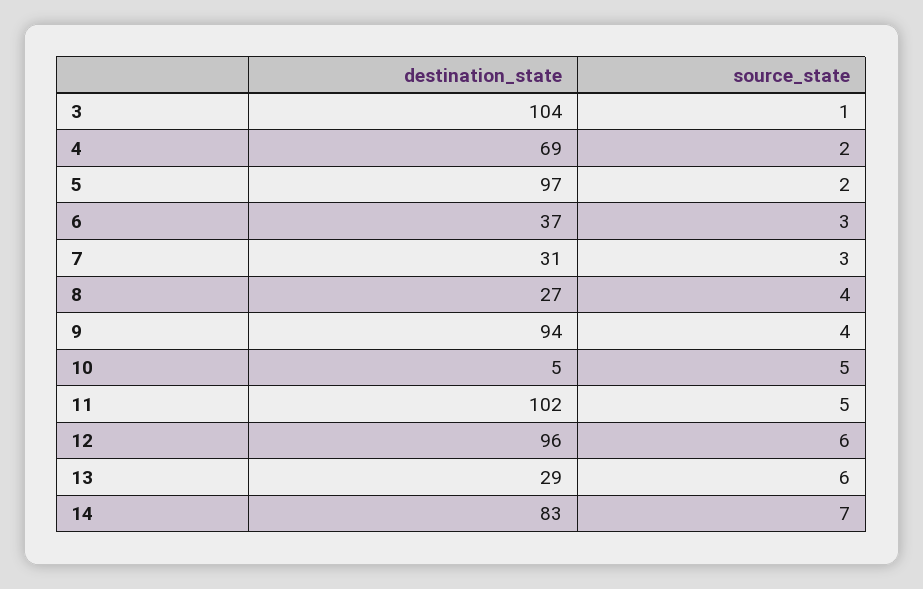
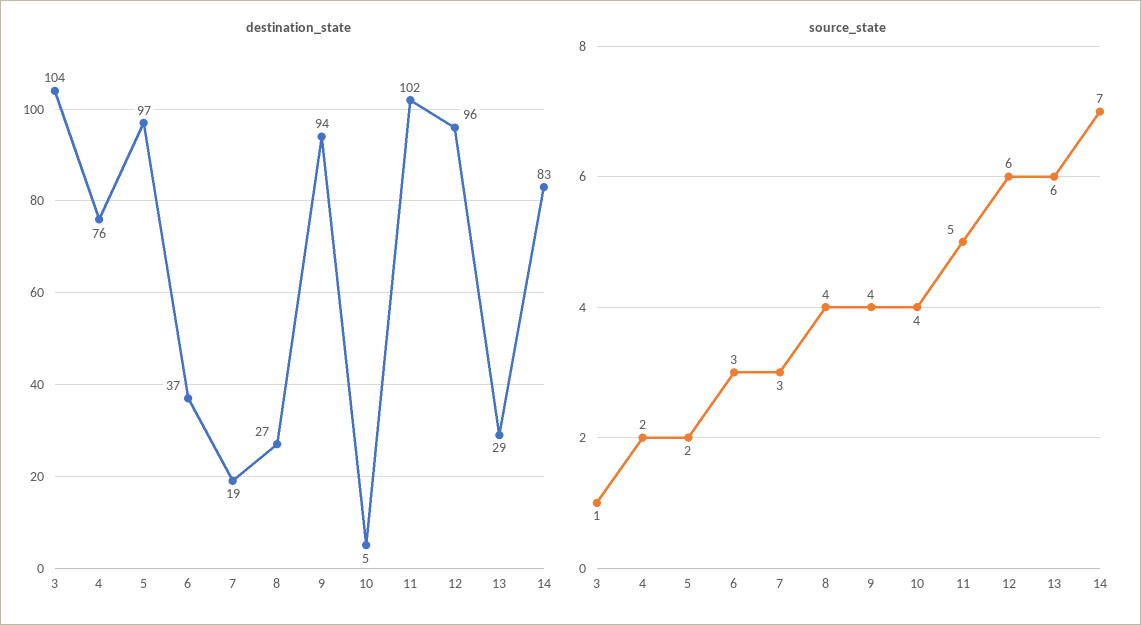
destination_state, 4: 69 -> 76
destination_state, 7: 31 -> 19
source_state, 10: 5 -> 4

